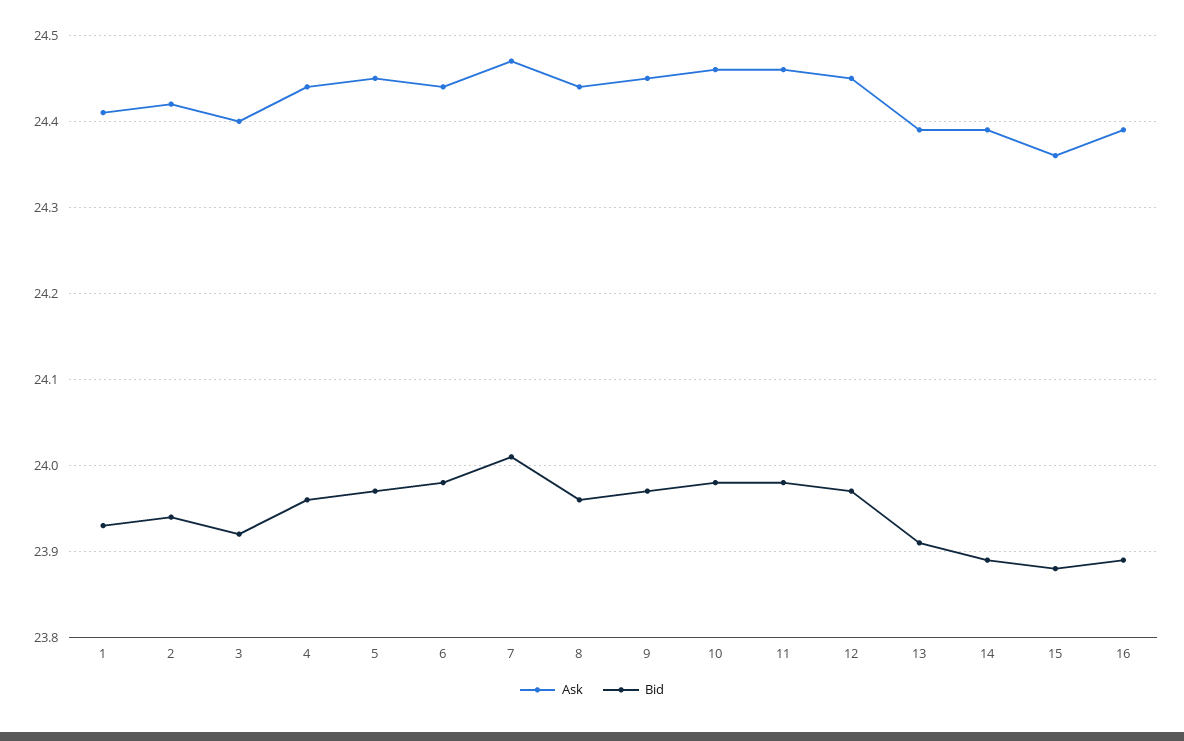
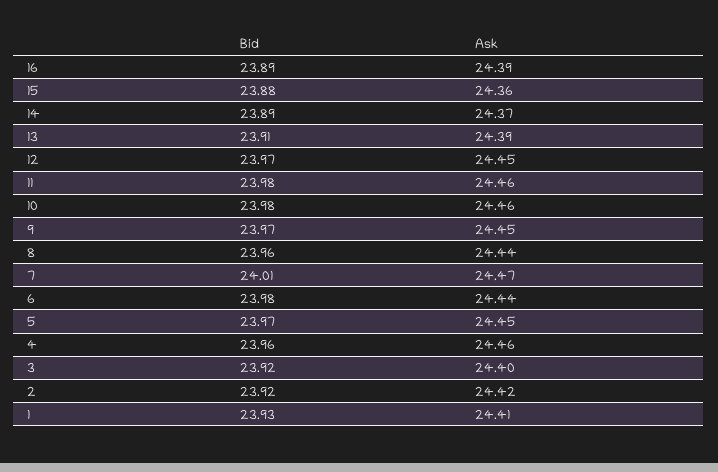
Bid, 2: 23.94 -> 23.92
Ask, 4: 24.44 -> 24.46
Ask, 14: 24.39 -> 24.37

